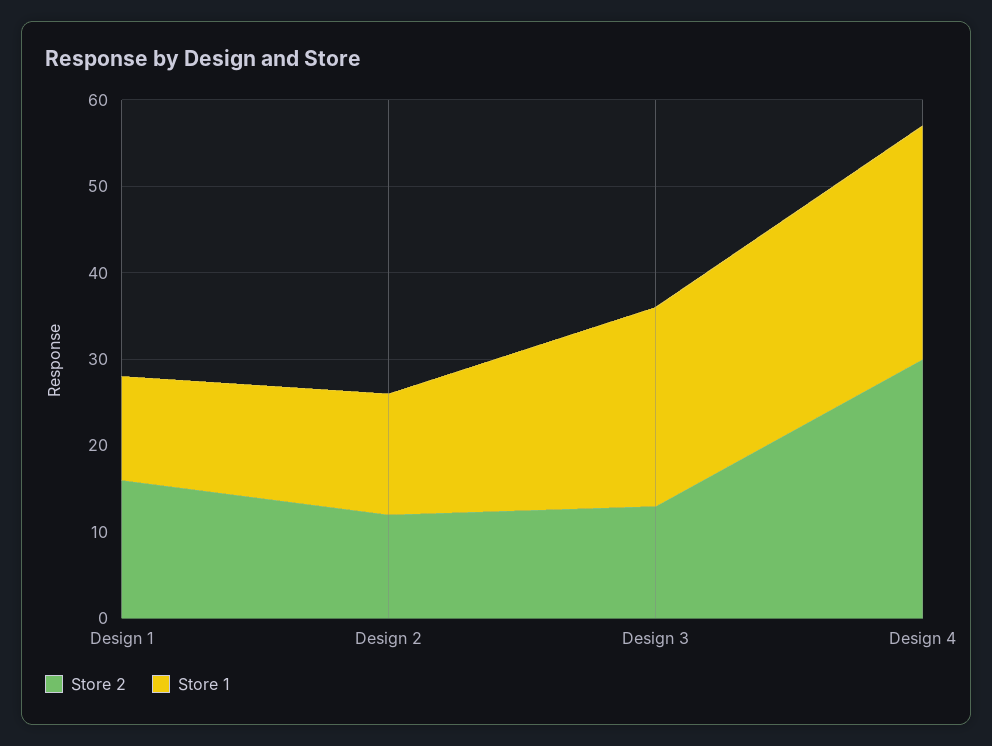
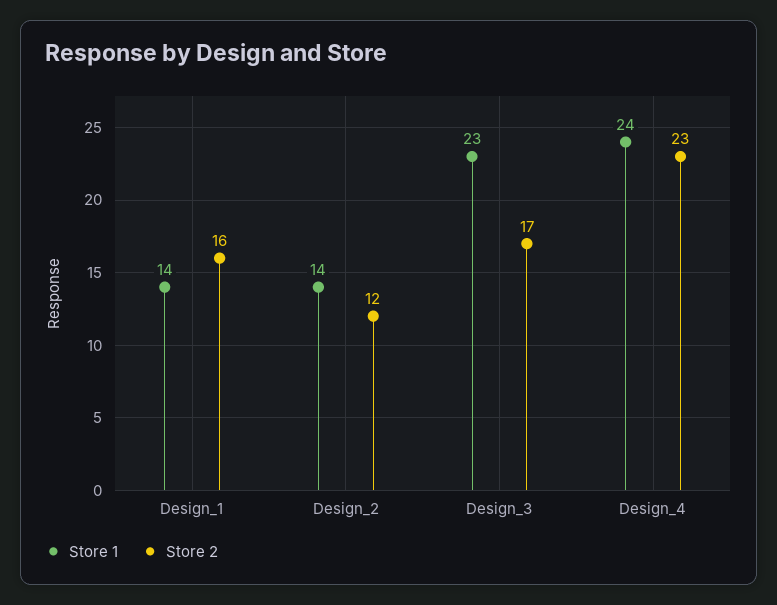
Store 1, Design 1: 12 -> 14
Store 2, Design 3: 13 -> 17
Store 2, Design 4: 30 -> 23
Store 1, Design 4: 27 -> 24

